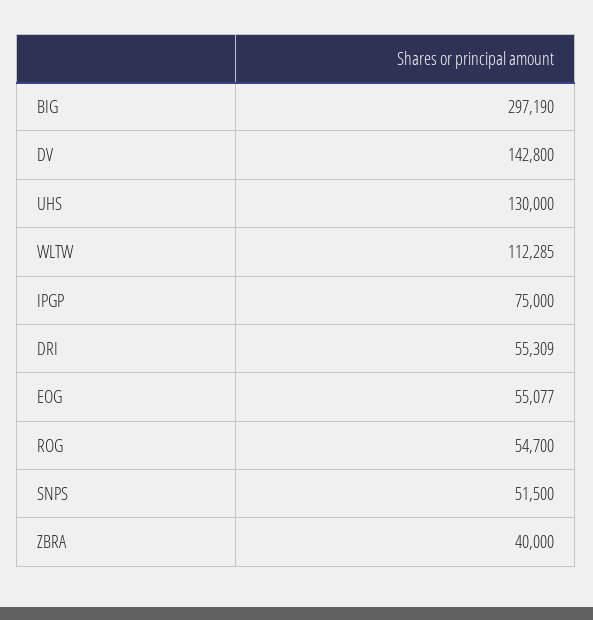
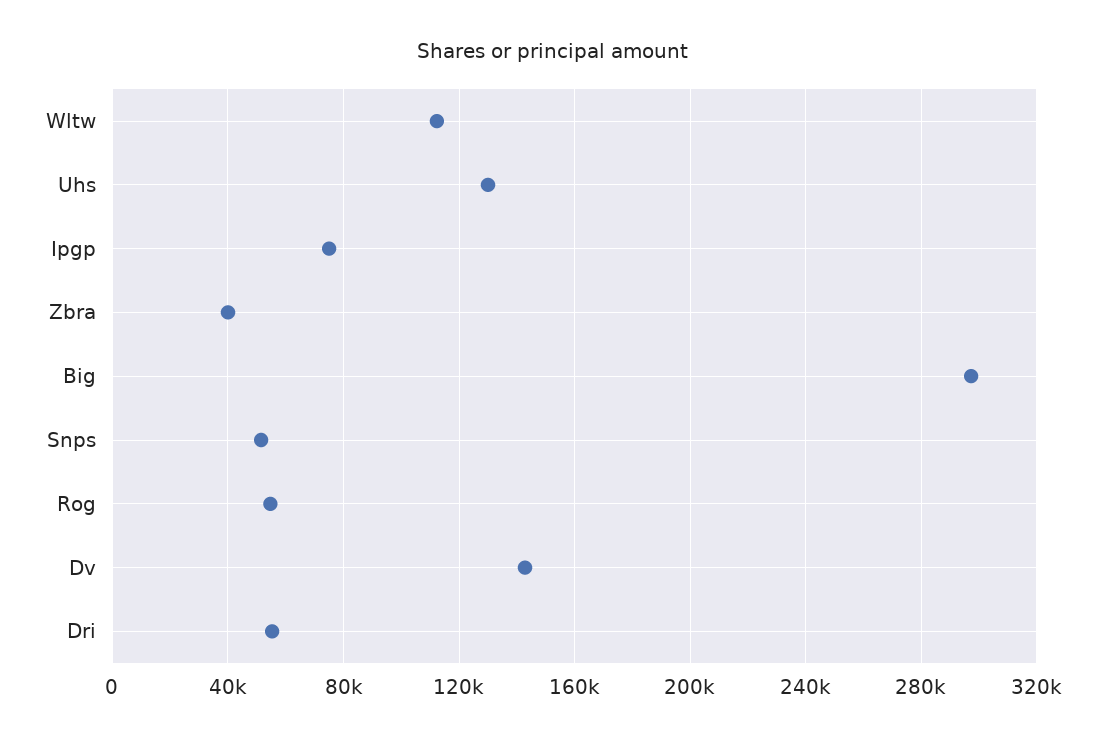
EOG: 55077 -> none

